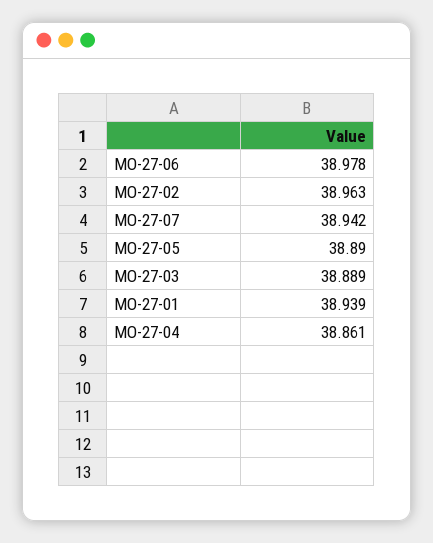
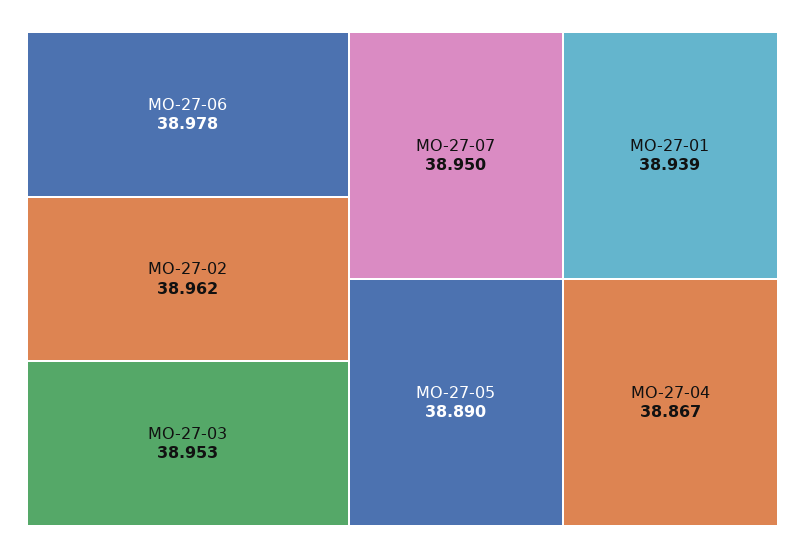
MO-27-02: 38.963 -> 38.962
MO-27-07: 38.942 -> 38.95
MO-27-03: 38.889 -> 38.953
MO-27-04: 38.861 -> 38.867

